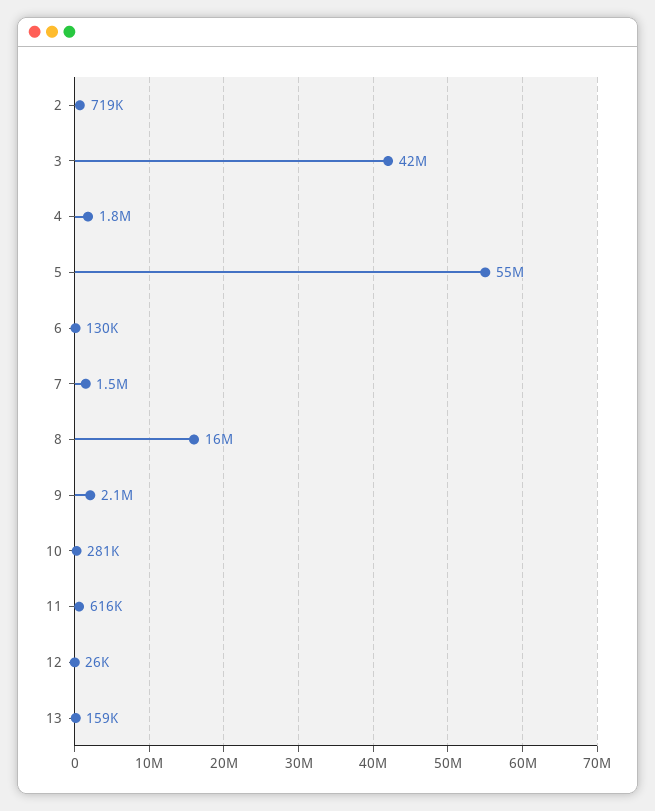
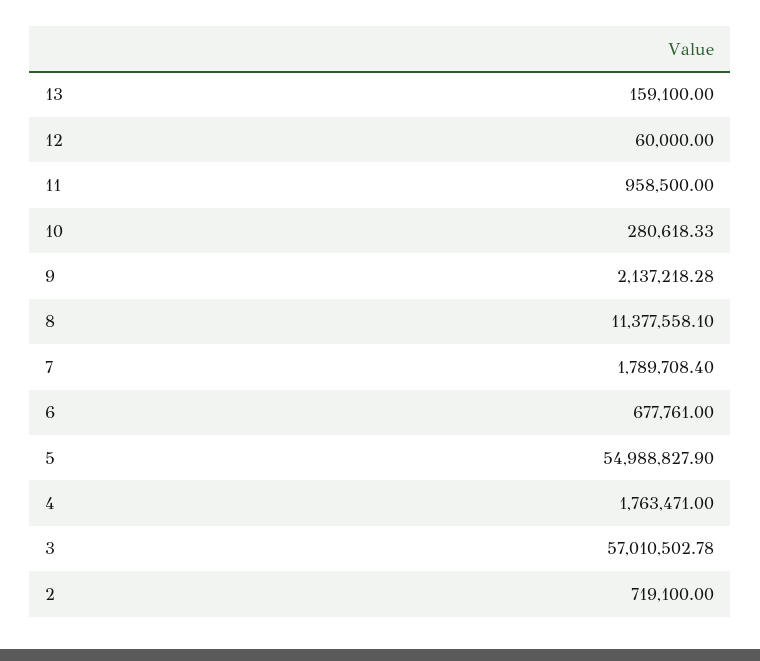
3: 42000000 -> 57010502.78
6: 130000 -> 677761
7: 1500000 -> 1789708.4
8: 16000000 -> 11377558.1
11: 616000 -> 958500
12: 26000 -> 60000

